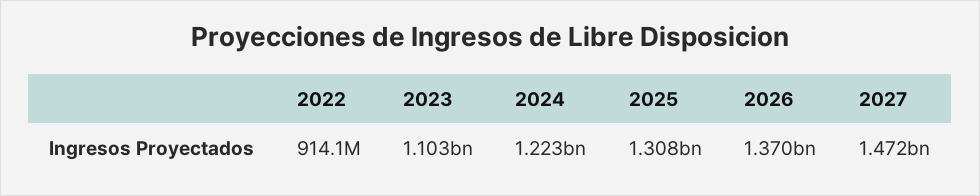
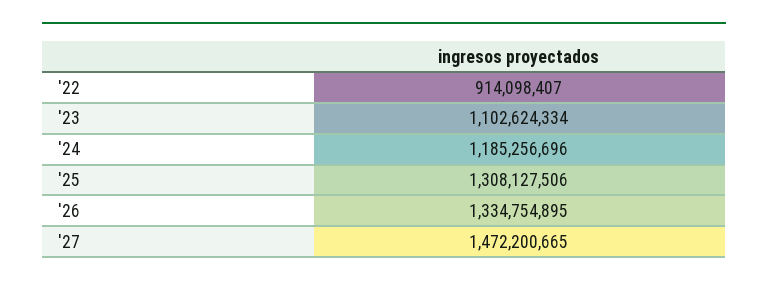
2024: 1223000000 -> 1185256696
2026: 1370000000 -> 1334754895

